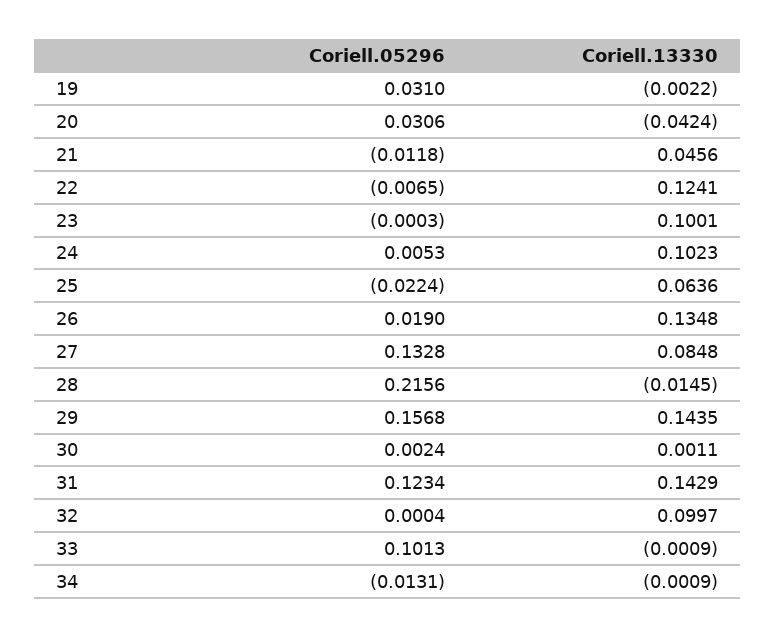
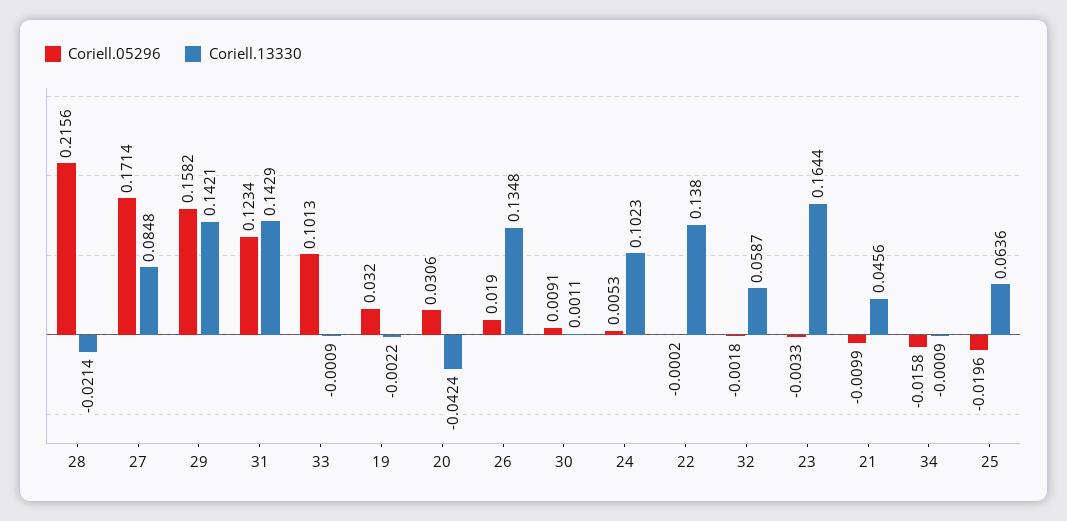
Coriell.05296, 19: 0.031 -> 0.032
Coriell.05296, 21: -0.0118 -> -0.0099
Coriell.05296, 22: -0.0065 -> -0.0002
Coriell.13330, 22: 0.1241 -> 0.138
Coriell.05296, 23: -0.0003 -> -0.0033
Coriell.13330, 23: 0.1001 -> 0.1644
Coriell.05296, 25: -0.0224 -> -0.0196
Coriell.05296, 27: 0.1328 -> 0.1714
Coriell.13330, 28: -0.0145 -> -0.0214
Coriell.05296, 29: 0.1568 -> 0.1582
Coriell.13330, 29: 0.1435 -> 0.1421
Coriell.05296, 30: 0.0024 -> 0.0091
Coriell.05296, 32: 0.0004 -> -0.0018
Coriell.13330, 32: 0.0997 -> 0.0587
Coriell.05296, 34: -0.0131 -> -0.0158

